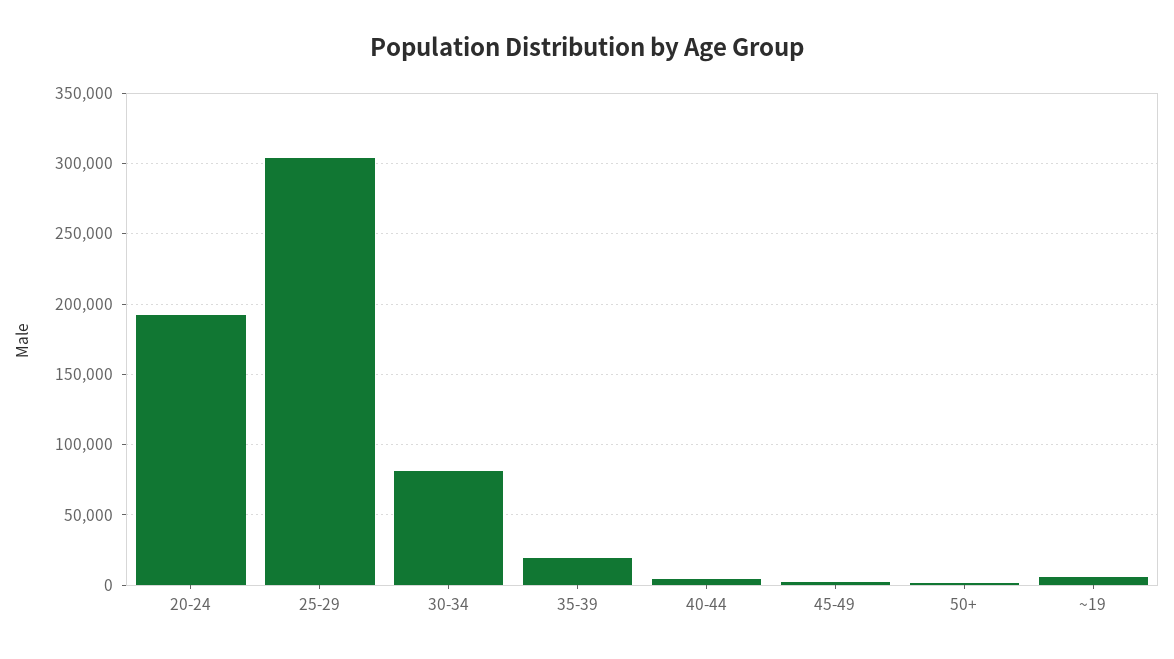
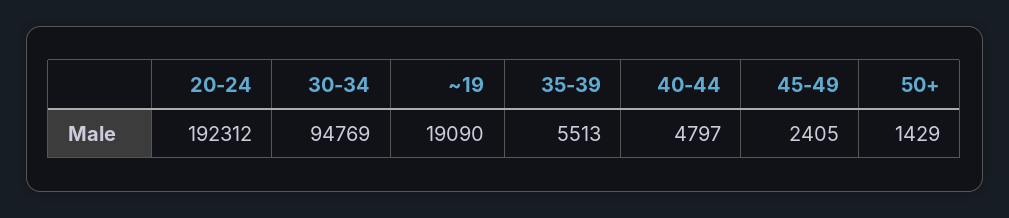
25-29: 305000 -> none
30-34: 80000 -> 94769
35-39: 20000 -> 5513
~19: 5000 -> 19090

